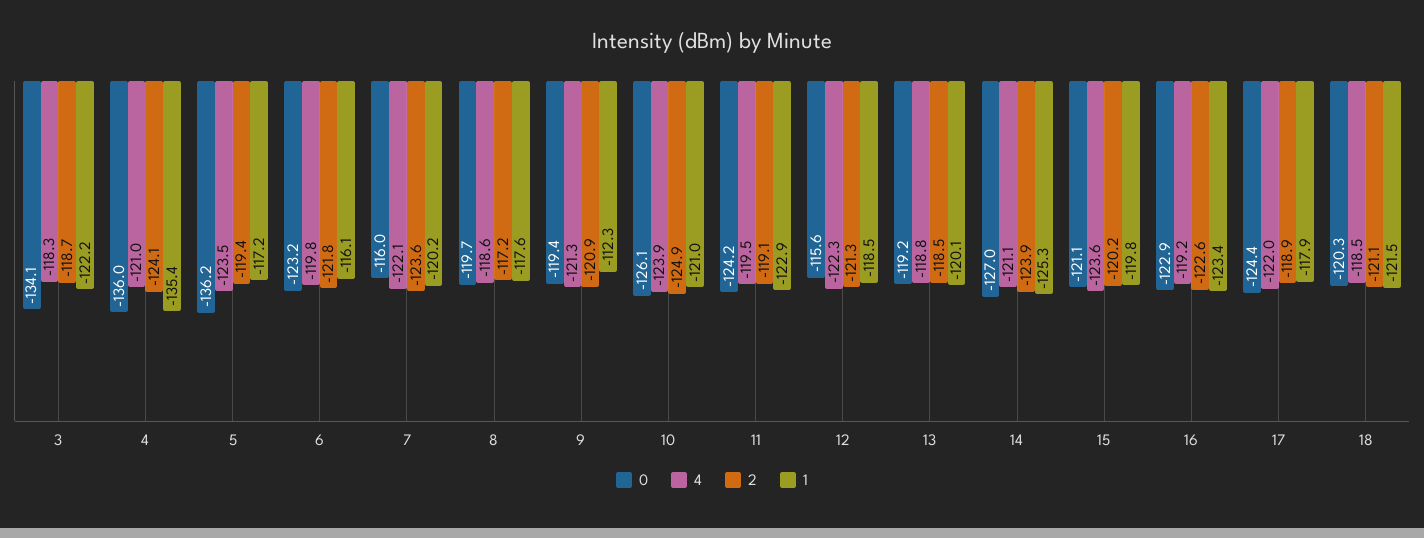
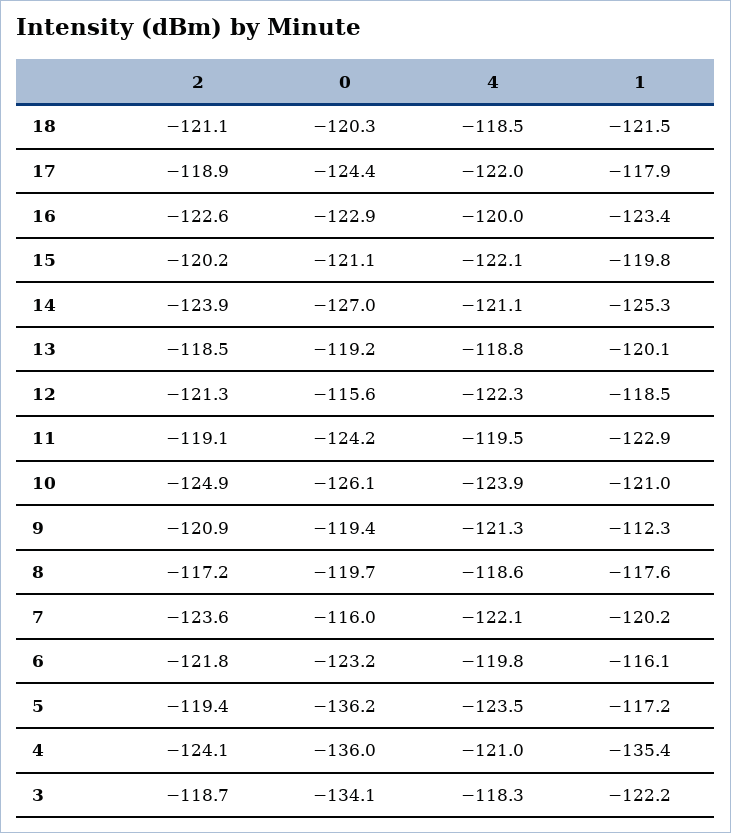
4, 15: -123.6 -> -122.1
4, 16: -119.2 -> -120

